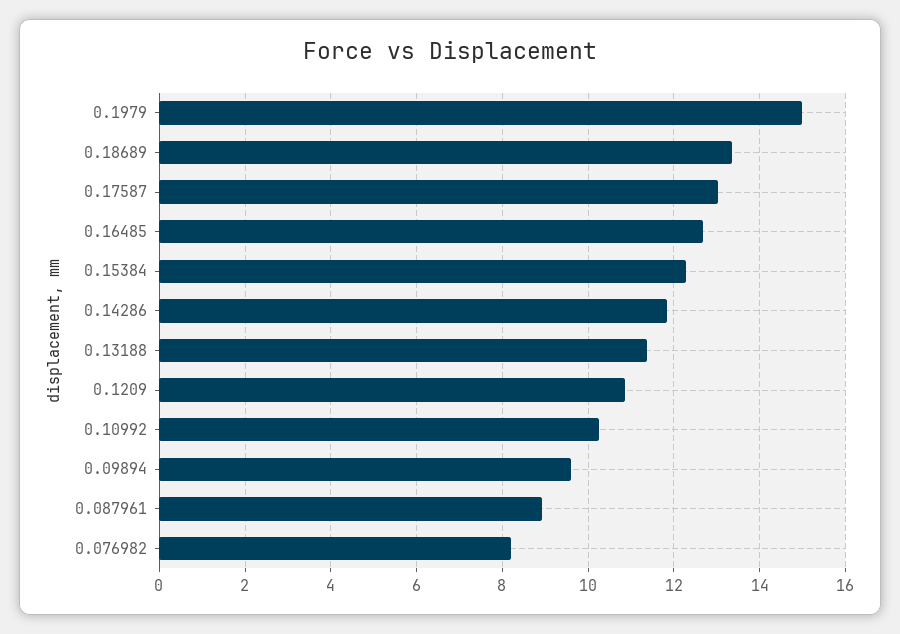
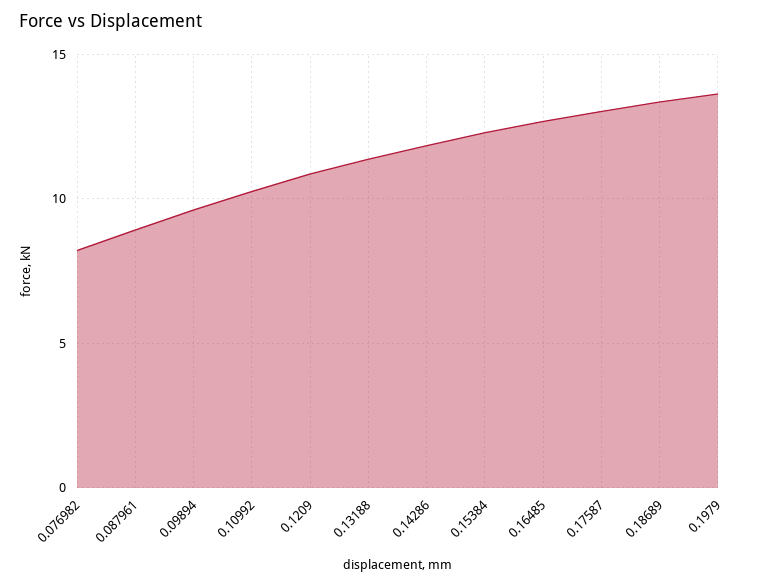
0.1979: 15 -> 13.5

